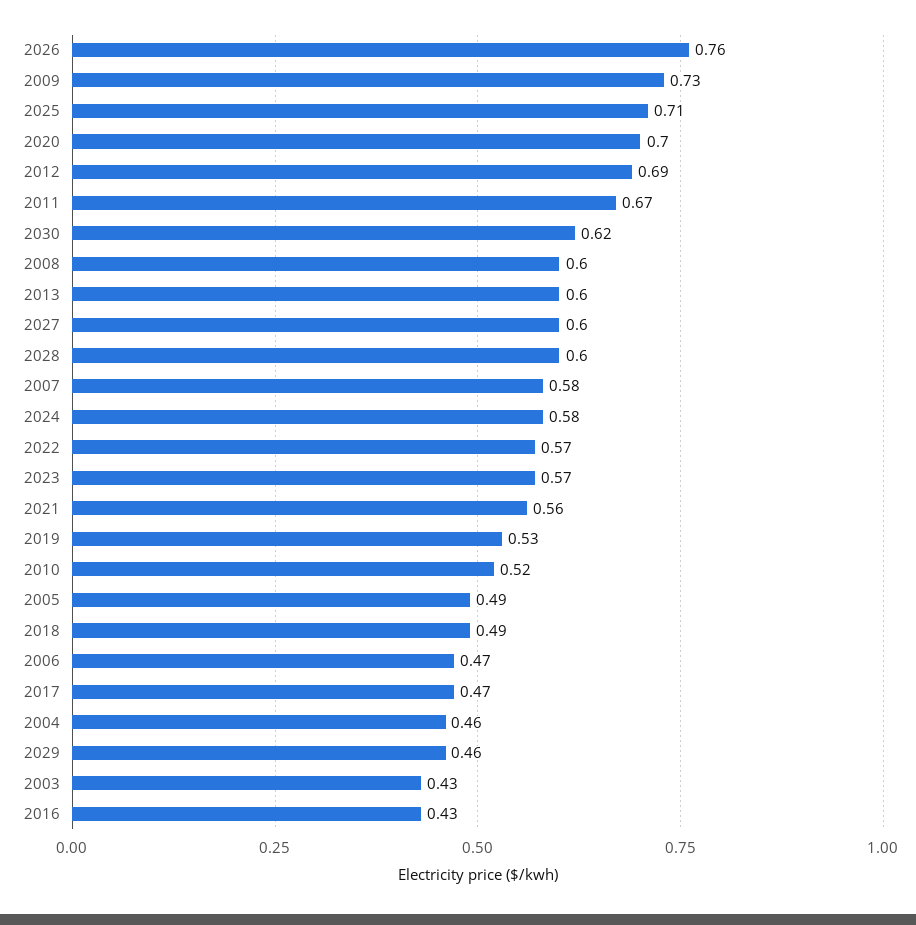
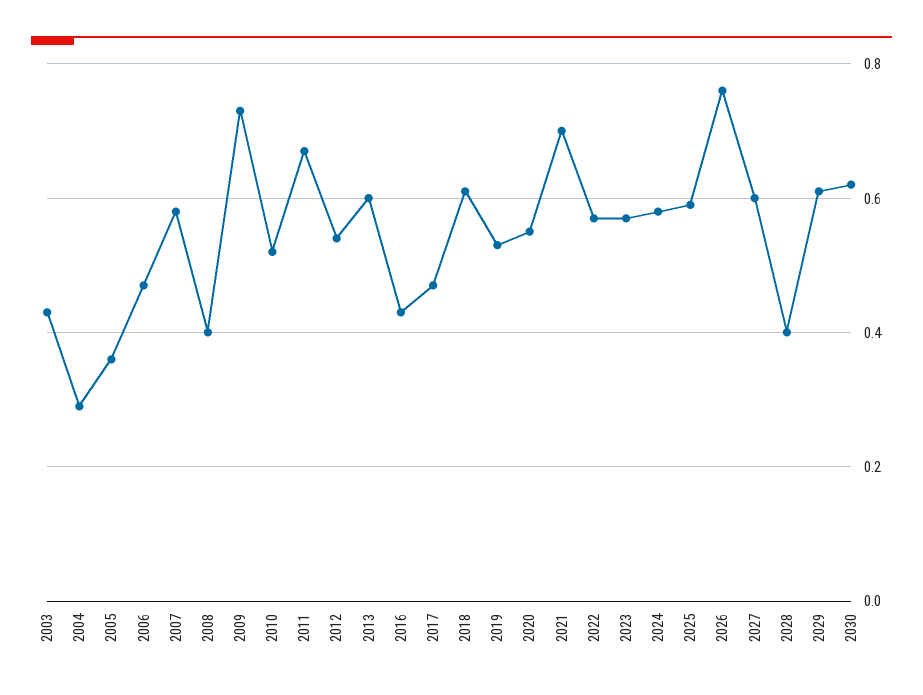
2025: 0.71 -> 0.6
2020: 0.7 -> 0.55
2012: 0.69 -> 0.55
2008: 0.6 -> 0.4
2028: 0.6 -> 0.4
2021: 0.56 -> 0.7
2005: 0.49 -> 0.35
2018: 0.49 -> 0.6
2004: 0.46 -> 0.3
2029: 0.46 -> 0.6

